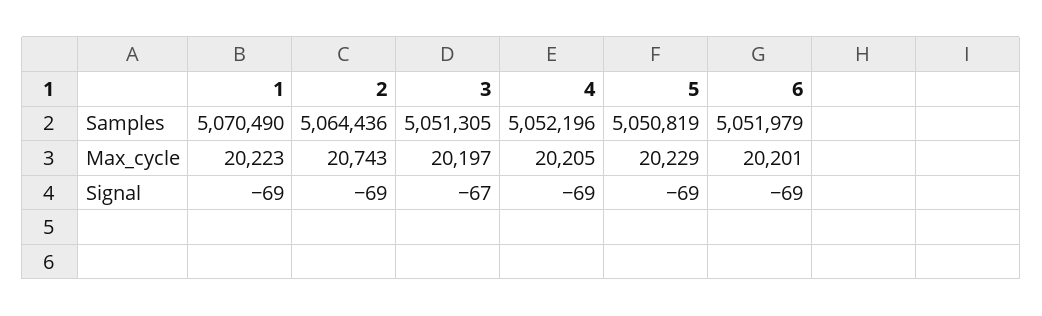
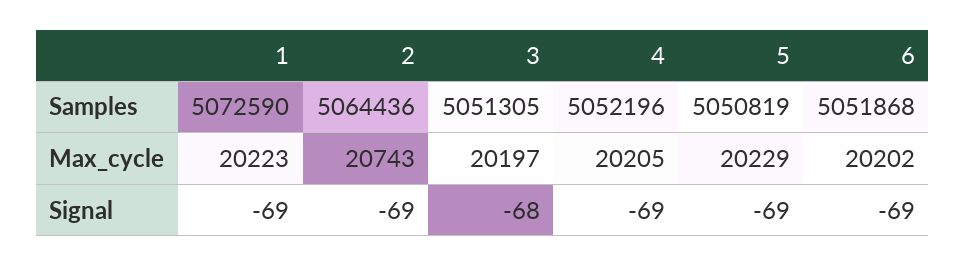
1, Samples: 5070490 -> 5072590
6, Samples: 5051979 -> 5051868
6, Max_cycle: 20201 -> 20202
3, Signal: -67 -> -68

